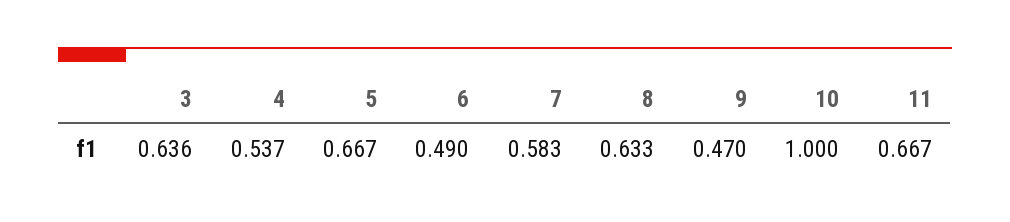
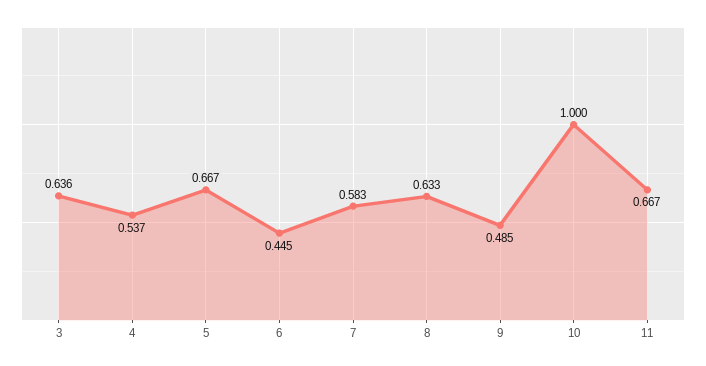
6: 0.49 -> 0.445
9: 0.47 -> 0.485

